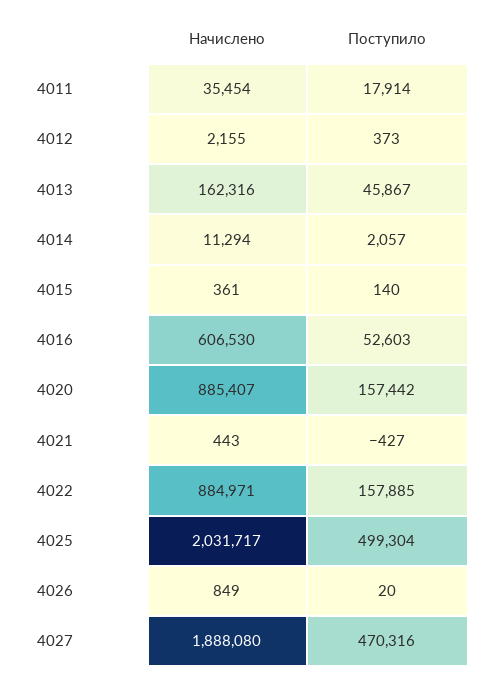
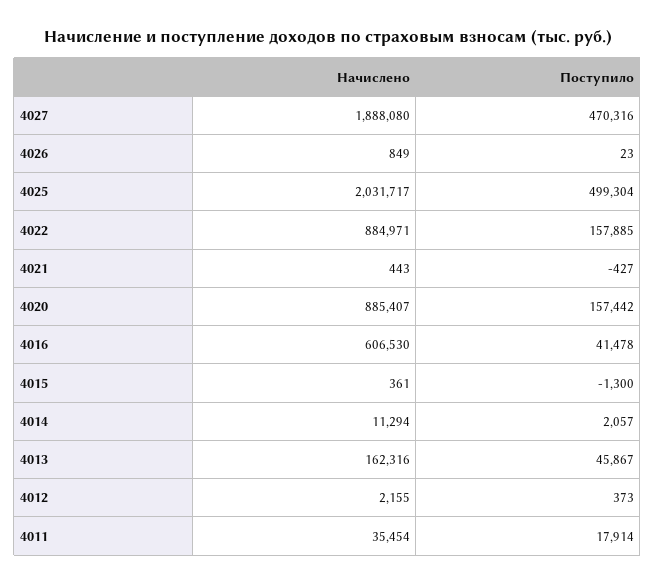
Поступило, 4015: 140 -> -1300
Поступило, 4016: 52603 -> 41478
Поступило, 4026: 20 -> 23

